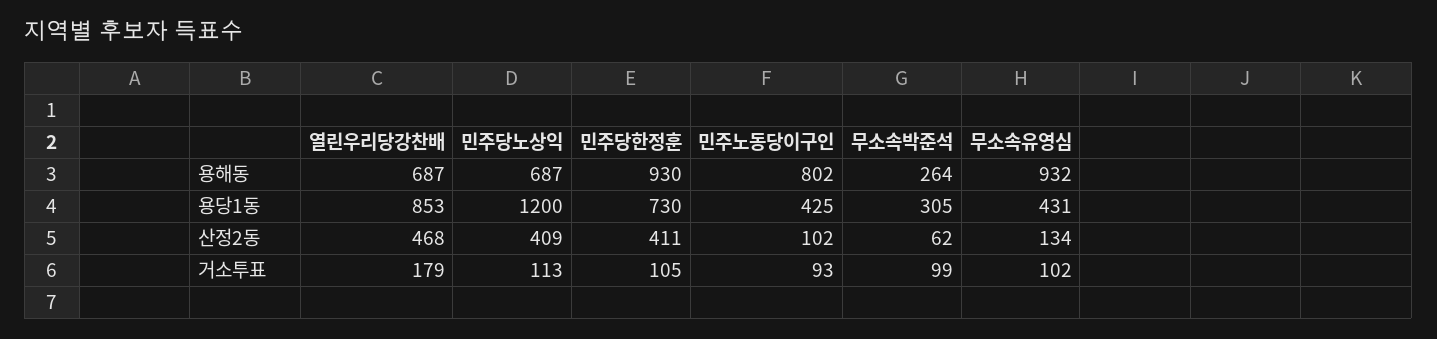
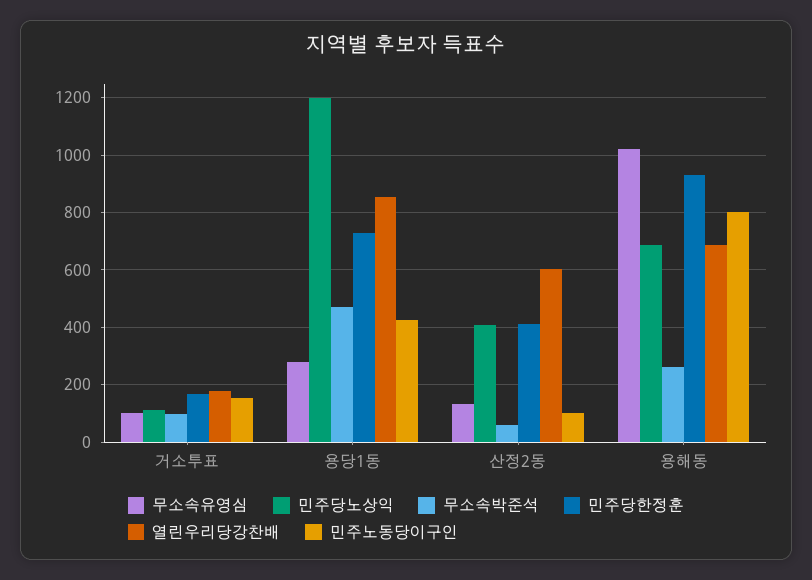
무소속유영심, 용해동: 932 -> 1025
무소속박준석, 용당1동: 305 -> 475
무소속유영심, 용당1동: 431 -> 275
열린우리당강찬배, 산정2동: 468 -> 600
민주당한정훈, 거소투표: 105 -> 175
민주노동당이구인, 거소투표: 93 -> 150

